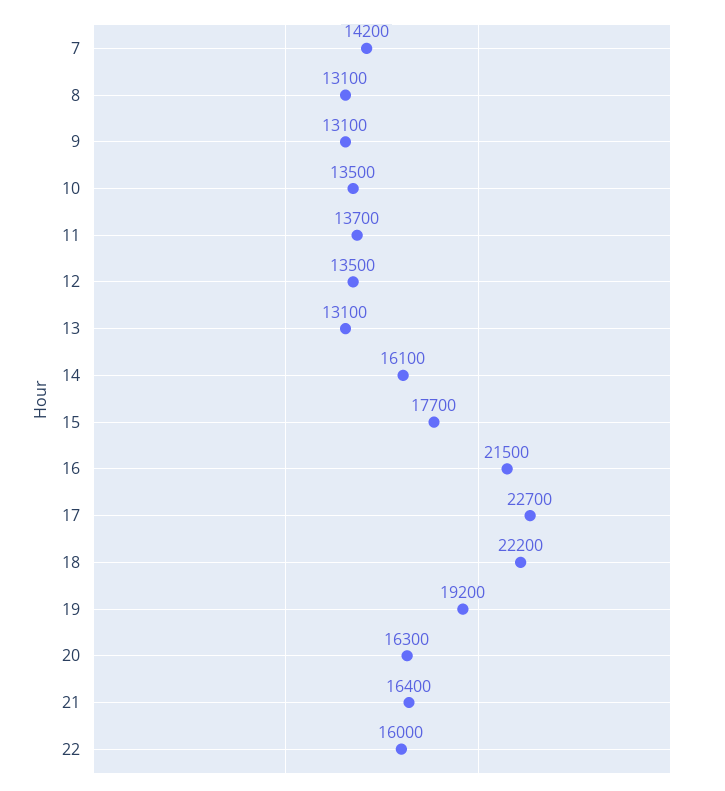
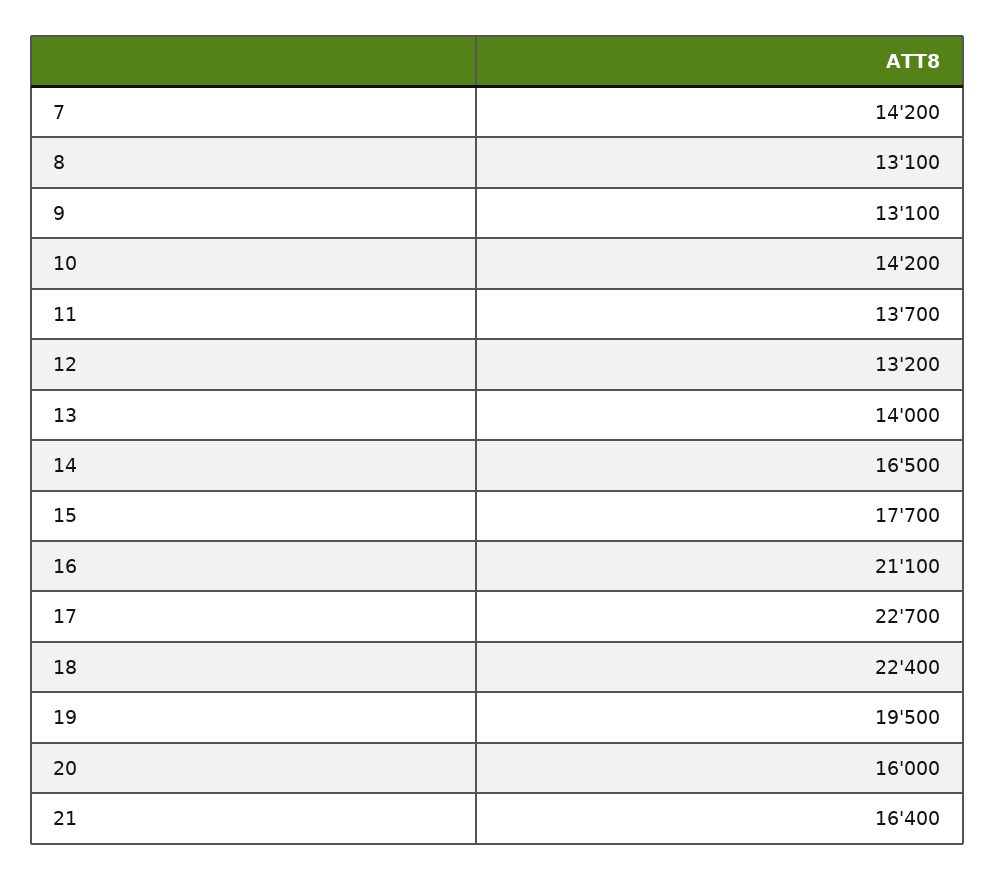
10: 13500 -> 14200
12: 13500 -> 13200
13: 13100 -> 14000
14: 16100 -> 16500
16: 21500 -> 21100
18: 22200 -> 22400
19: 19200 -> 19500
20: 16300 -> 16000
22: 16000 -> none

